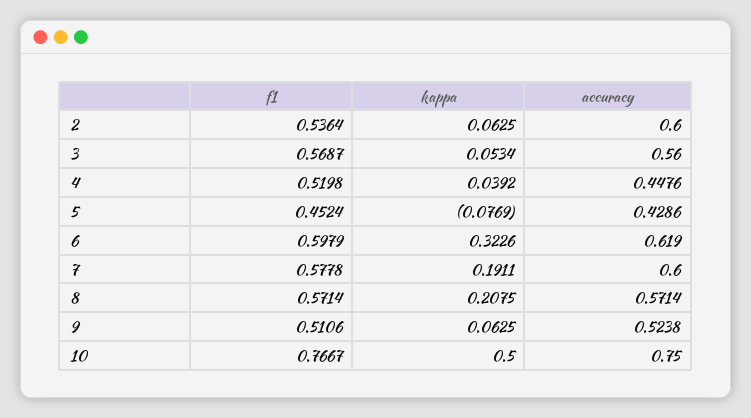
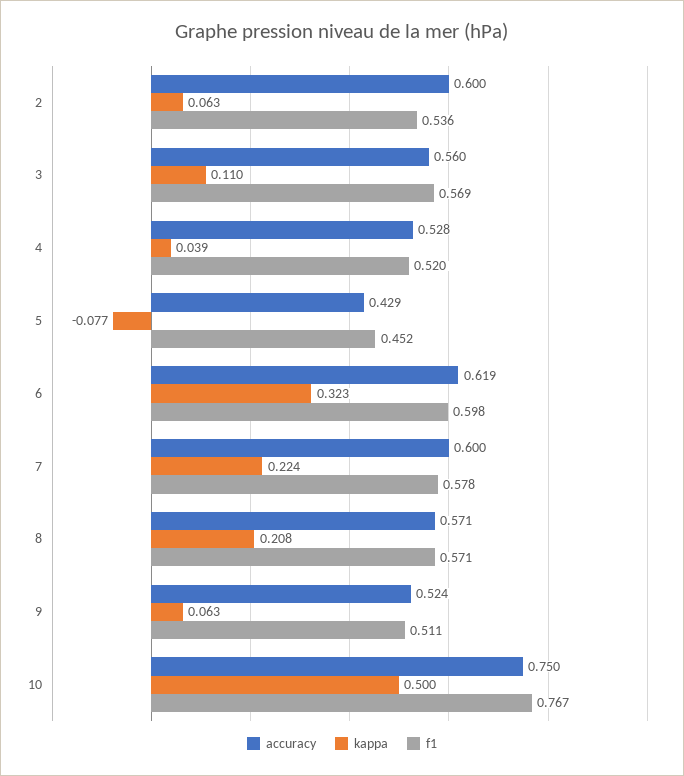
kappa, 3: 0.0534 -> 0.11
accuracy, 4: 0.4476 -> 0.528
kappa, 7: 0.1911 -> 0.224

